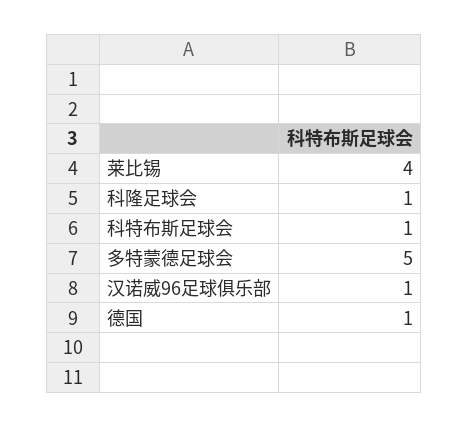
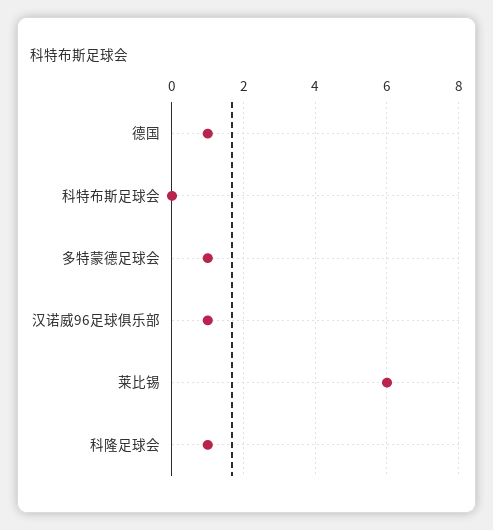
莱比锡: 4 -> 6
科特布斯足球会: 1 -> 0
多特蒙德足球会: 5 -> 1

